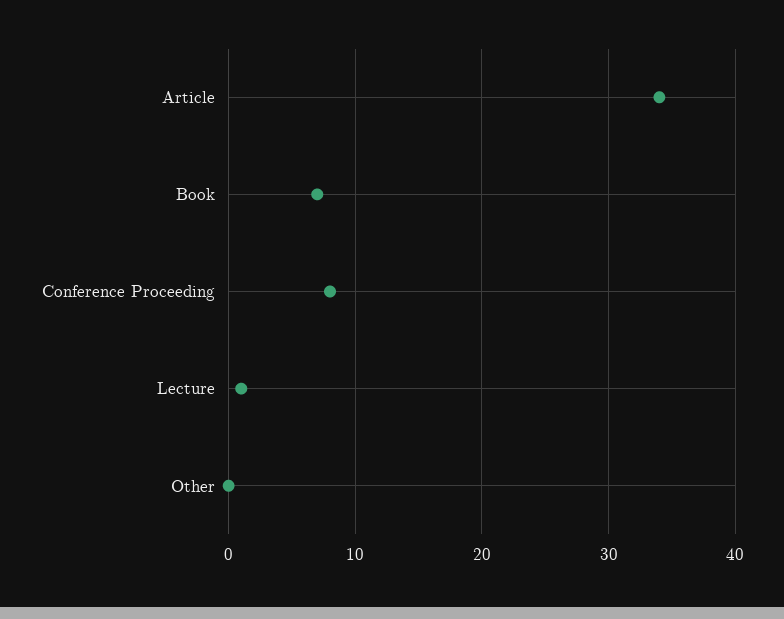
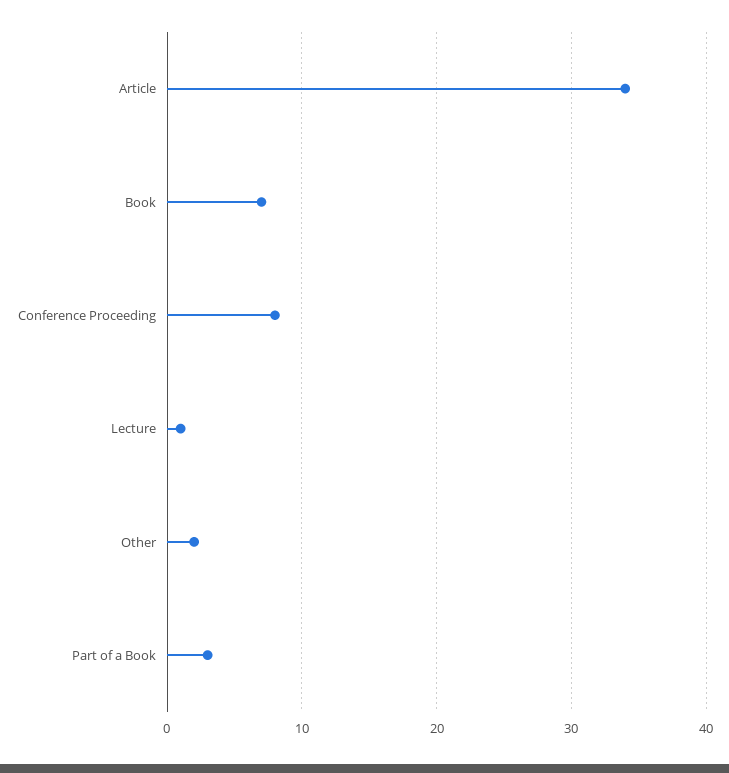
Other: 0 -> 2
Part of a Book: none -> 3

